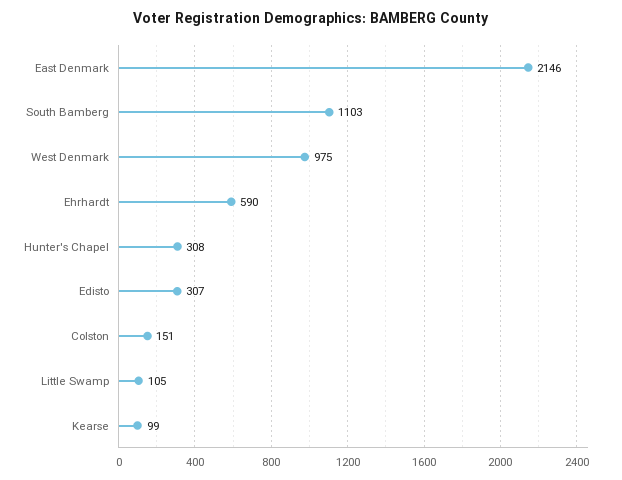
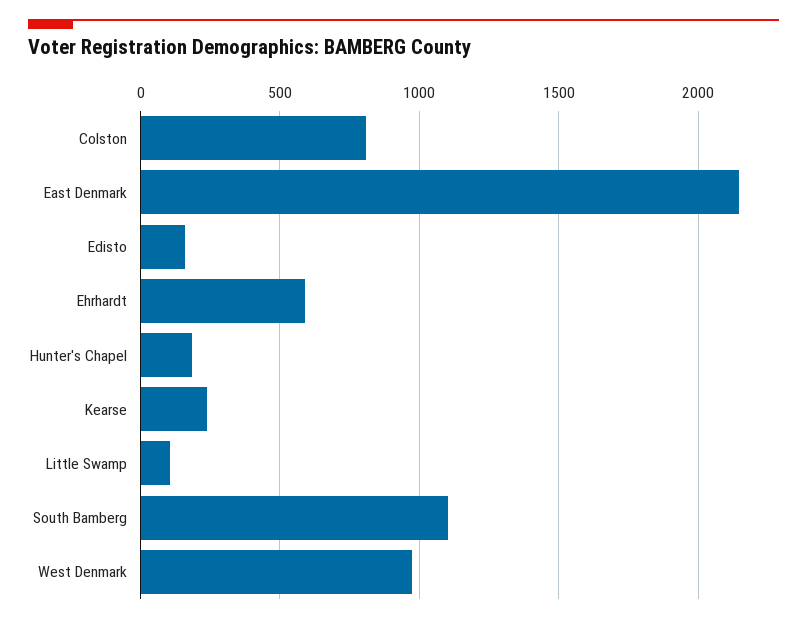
Hunter's Chapel: 308 -> 200
Edisto: 307 -> 150
Colston: 151 -> 800
Kearse: 99 -> 250

